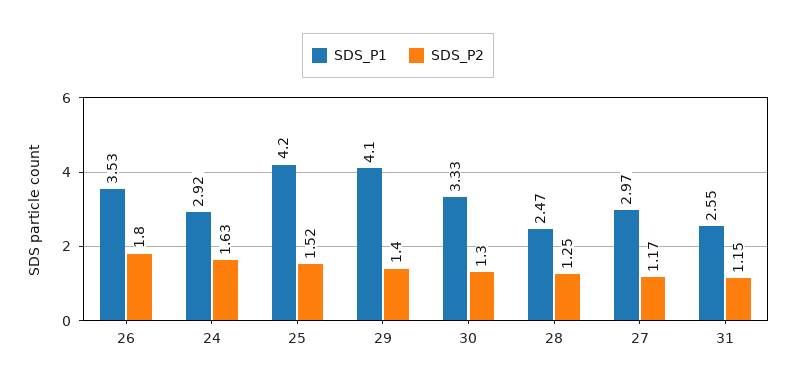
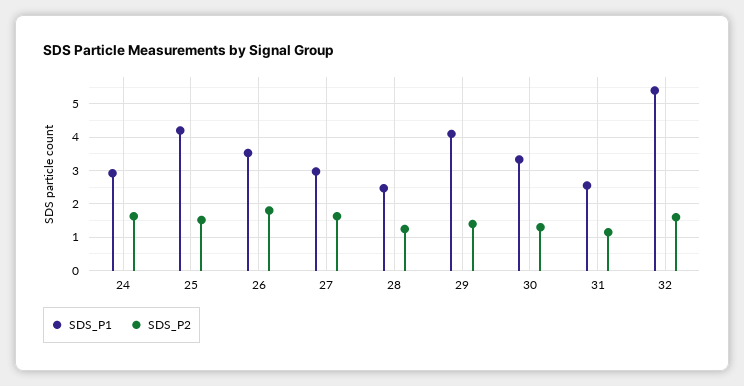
SDS_P2, 27: 1.17 -> 1.6
SDS_P1, 32: none -> 5.4
SDS_P2, 32: none -> 1.6

